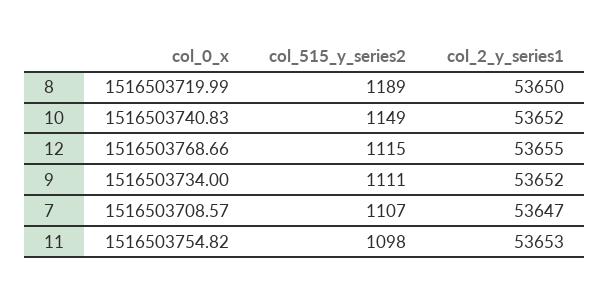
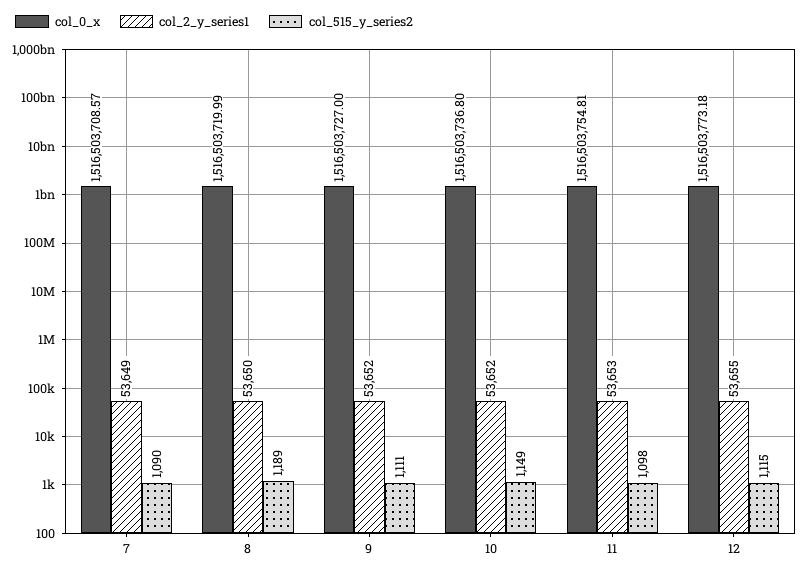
col_0_x, 10: 1516503740.83 -> 1516503736.8
col_0_x, 12: 1516503768.66 -> 1516503773.18
col_0_x, 9: 1516503734 -> 1516503727
col_515_y_series2, 7: 1107 -> 1090
col_2_y_series1, 7: 53647 -> 53649
col_0_x, 11: 1516503754.82 -> 1516503754.81

